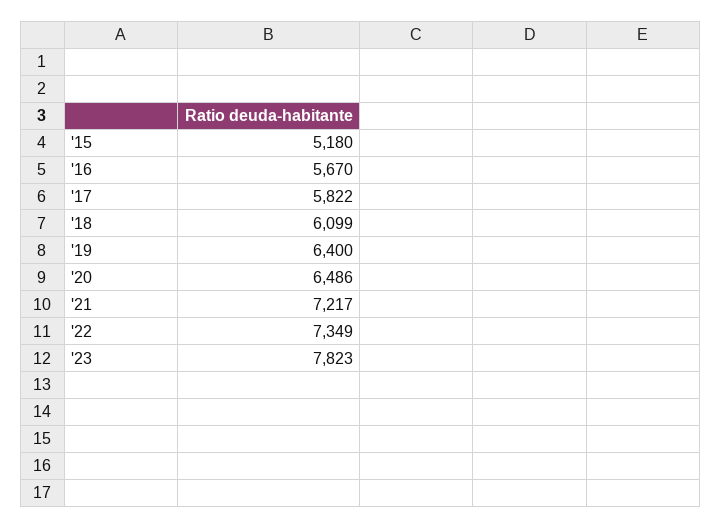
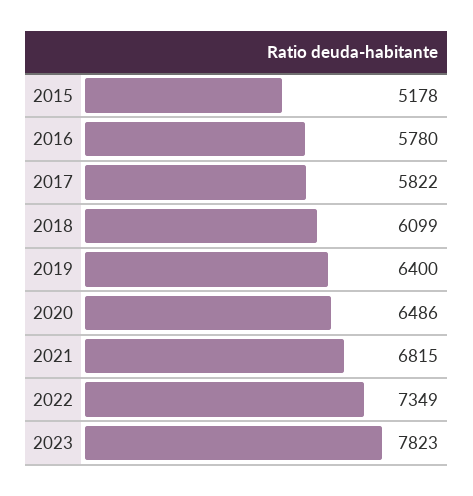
'15: 5180 -> 5178
'16: 5670 -> 5780
'21: 7217 -> 6815

